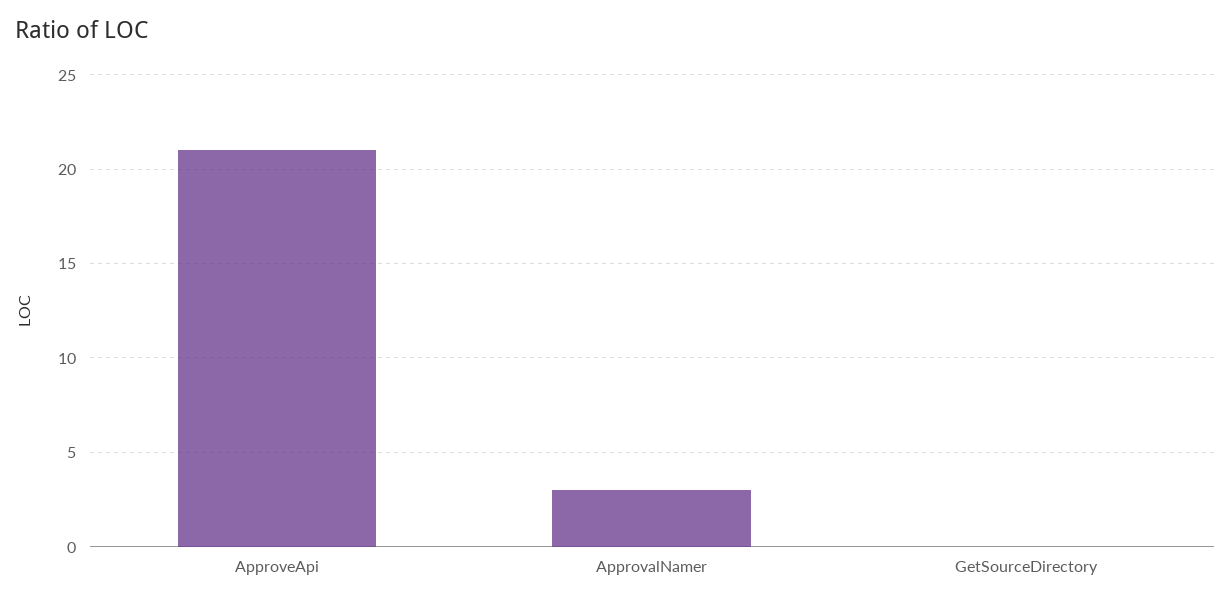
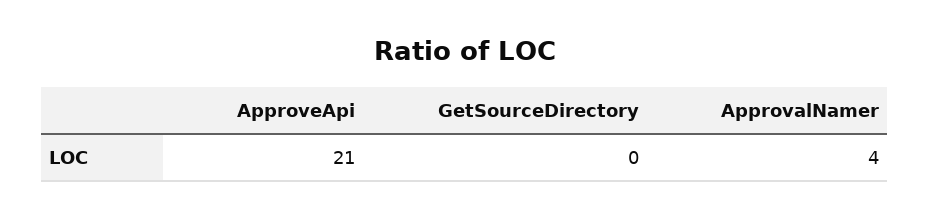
ApprovalNamer: 3 -> 4

